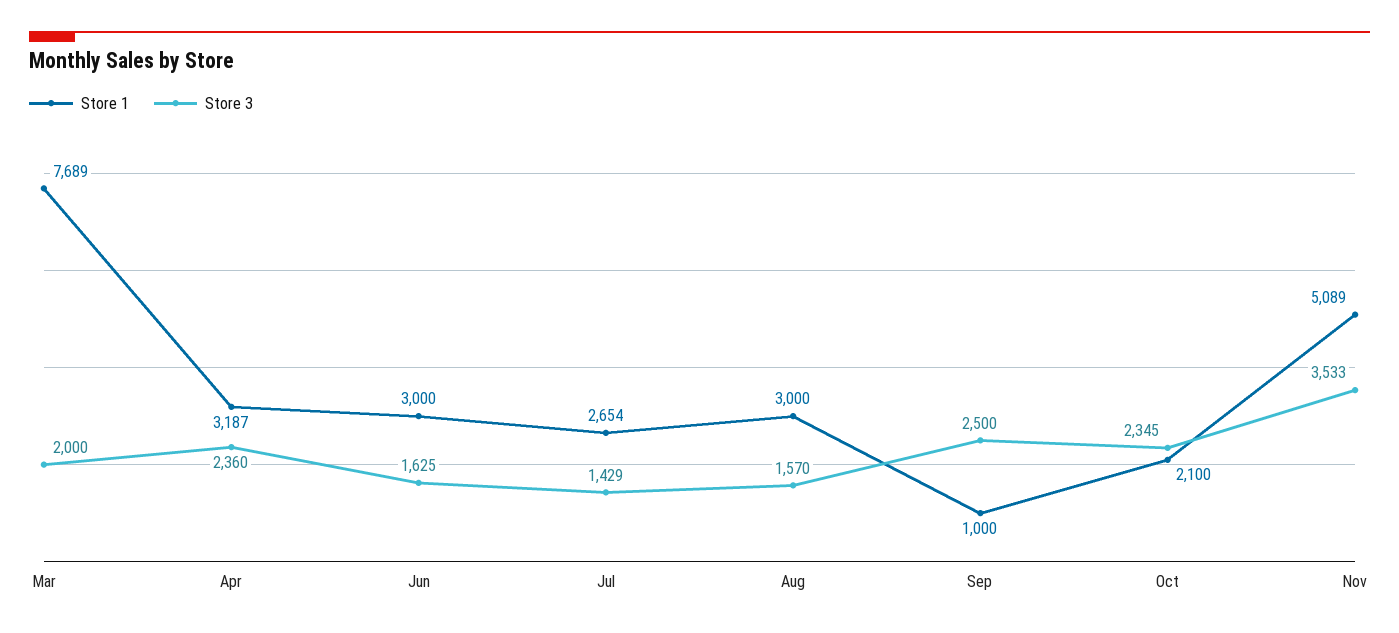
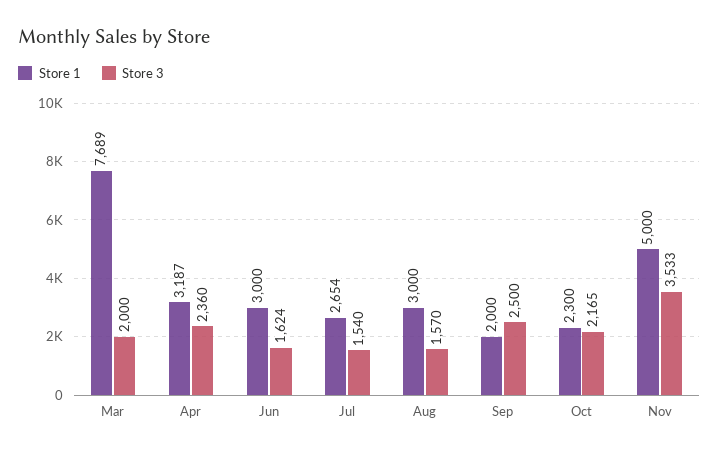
Store 3, Jun: 1625 -> 1624
Store 3, Jul: 1429 -> 1540
Store 1, Sep: 1000 -> 2000
Store 1, Oct: 2100 -> 2300
Store 3, Oct: 2345 -> 2165
Store 1, Nov: 5089 -> 5000

